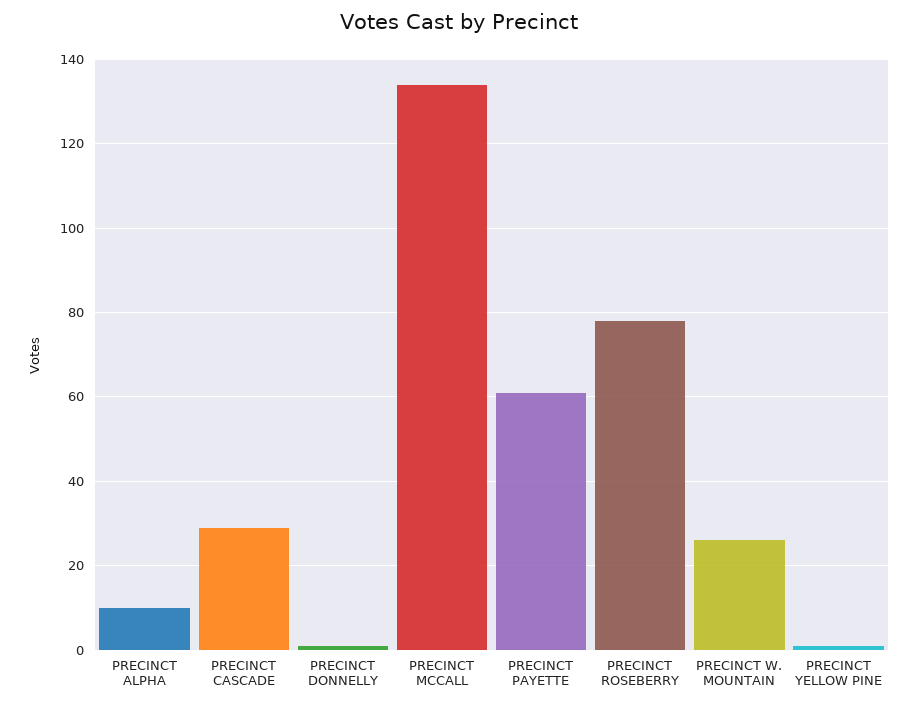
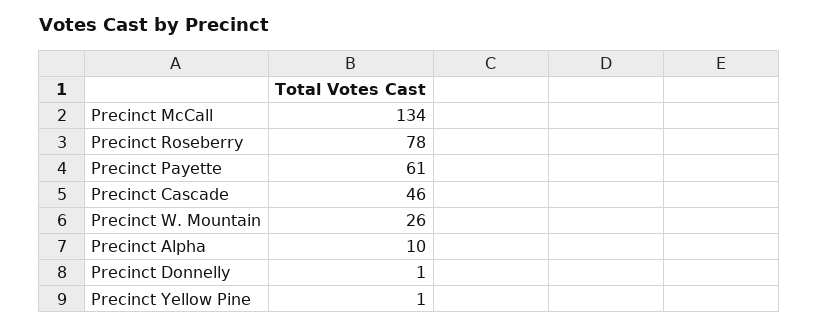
PRECINCT CASCADE: 30 -> 46

